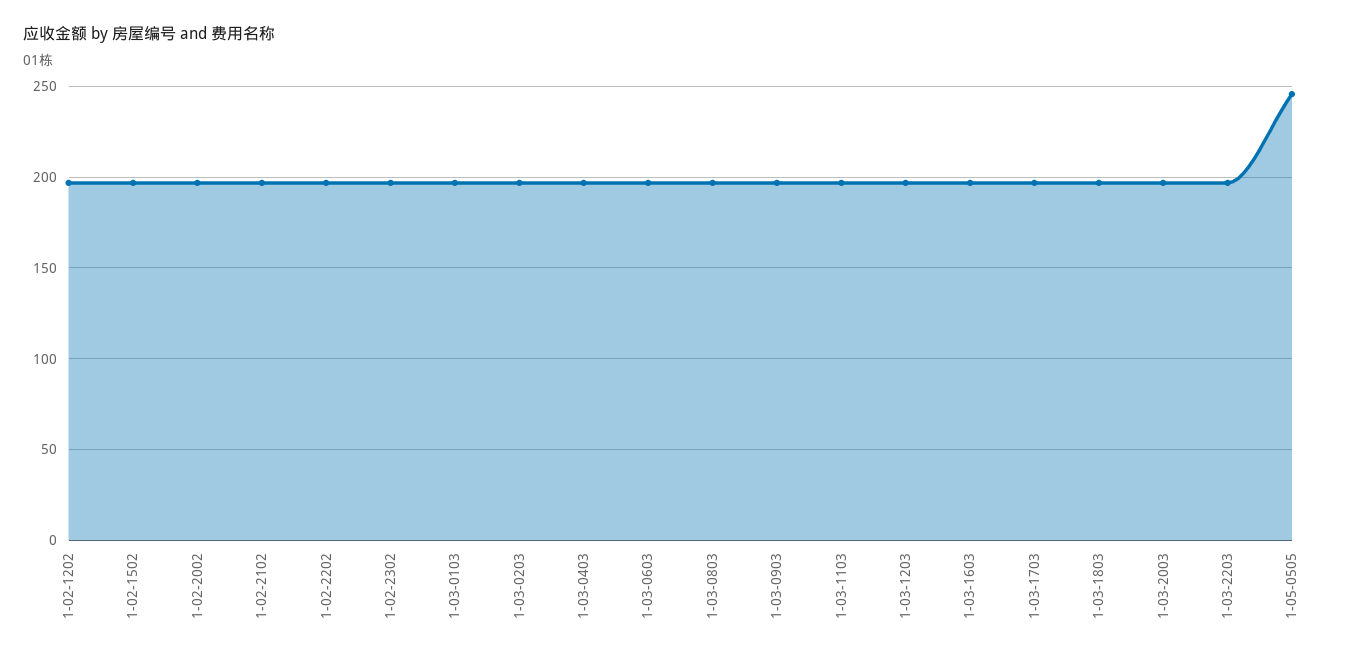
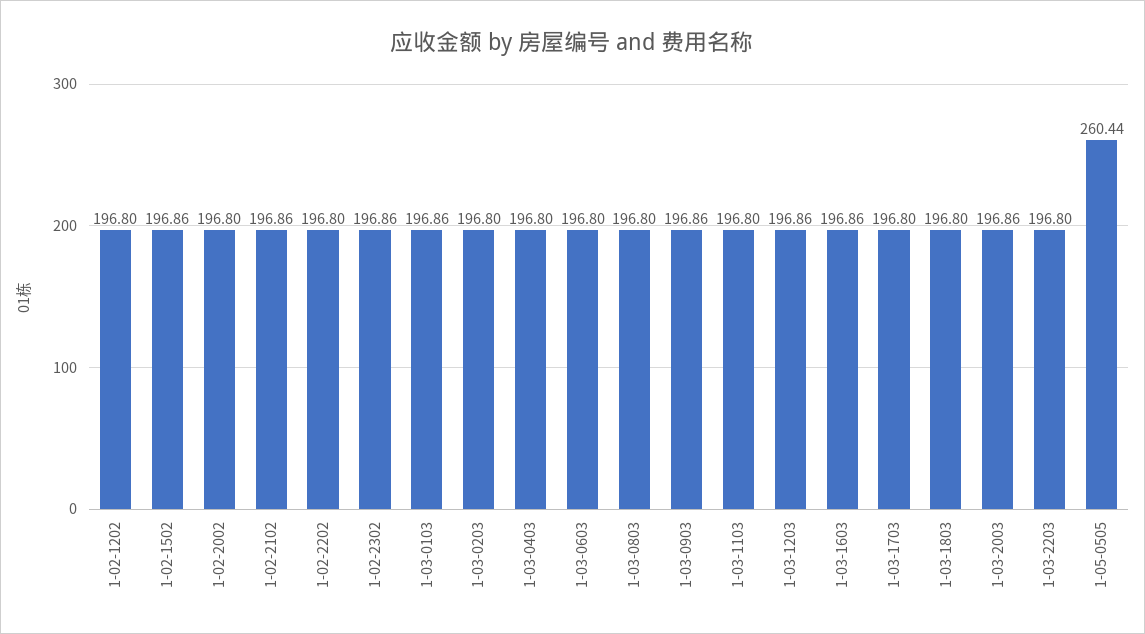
1-05-0505: 245 -> 260.44

